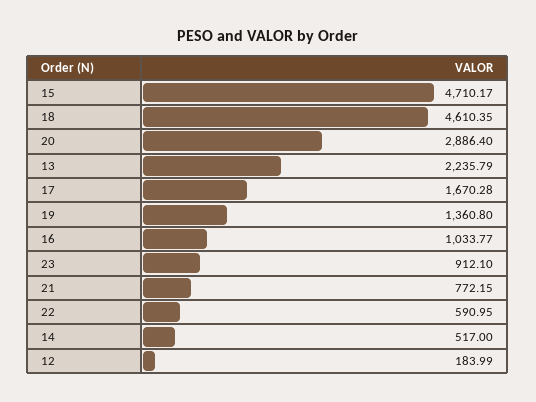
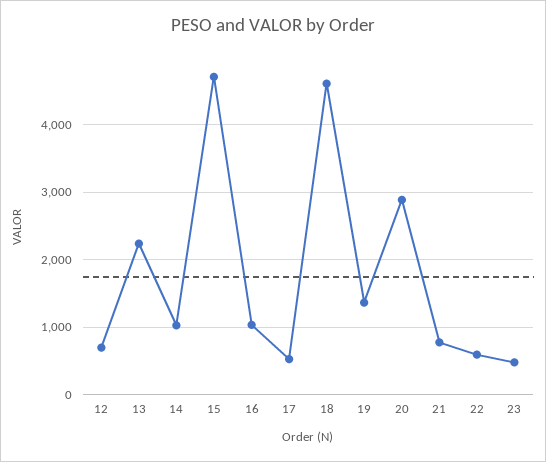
17: 1670.28 -> 500
23: 912.1 -> 500
14: 517 -> 1000
12: 183.99 -> 700

